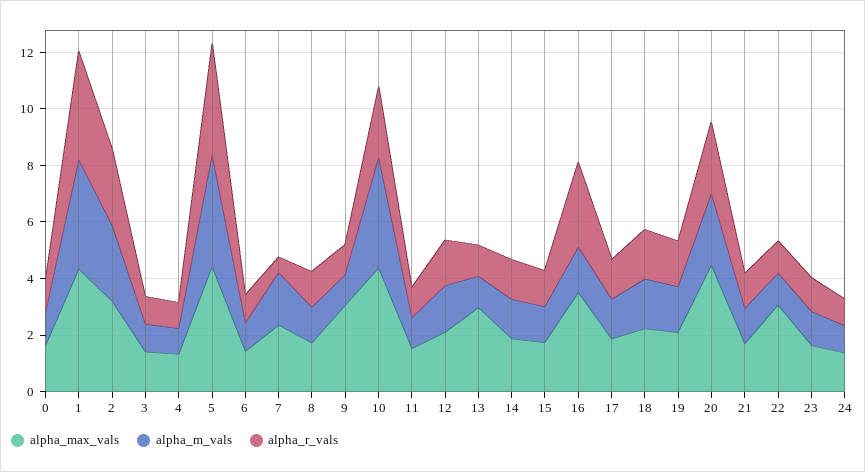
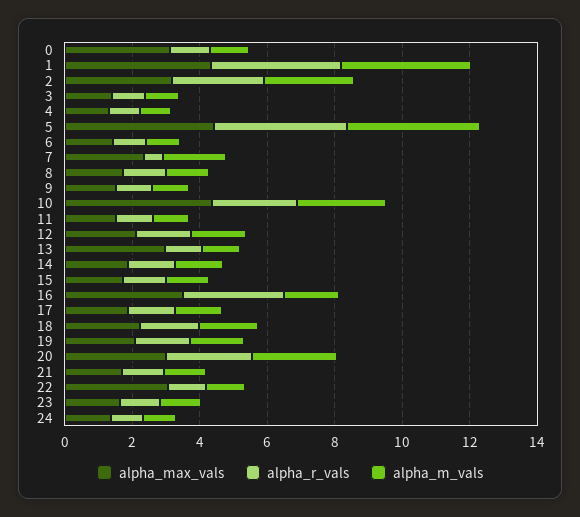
alpha_max_vals, 0: 1.5 -> 3
alpha_max_vals, 9: 3 -> 1.5
alpha_m_vals, 10: 4 -> 2.5
alpha_max_vals, 20: 4.5 -> 3

